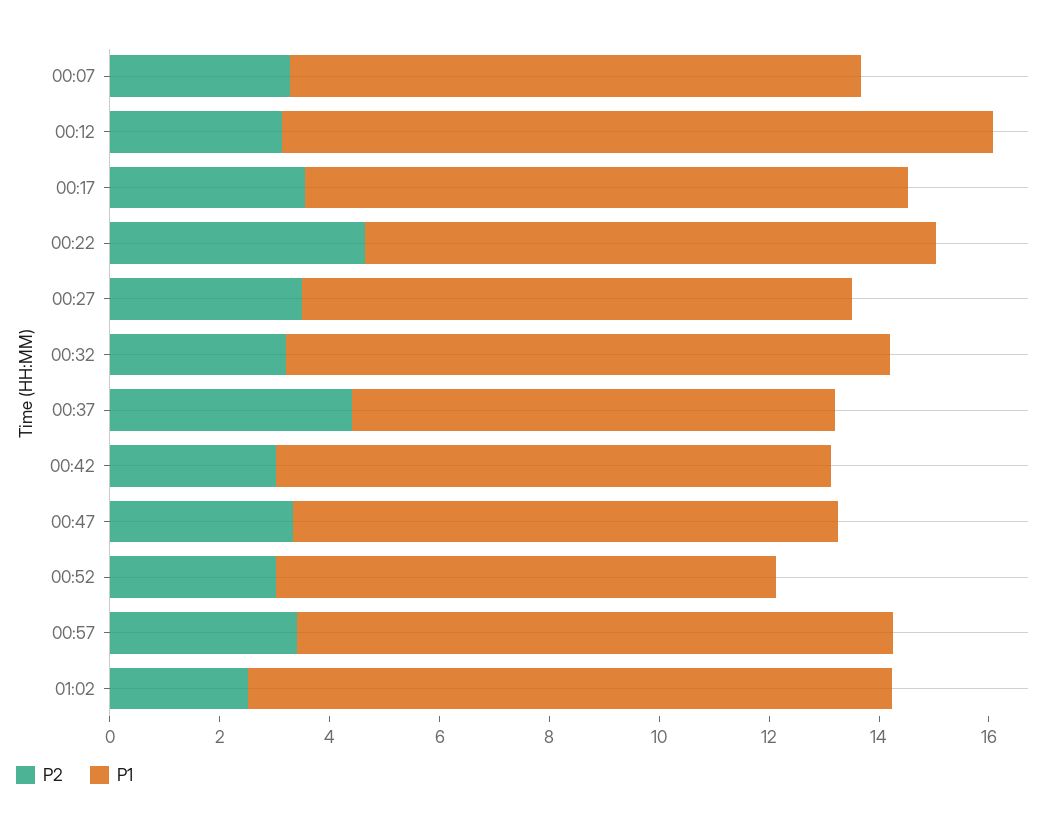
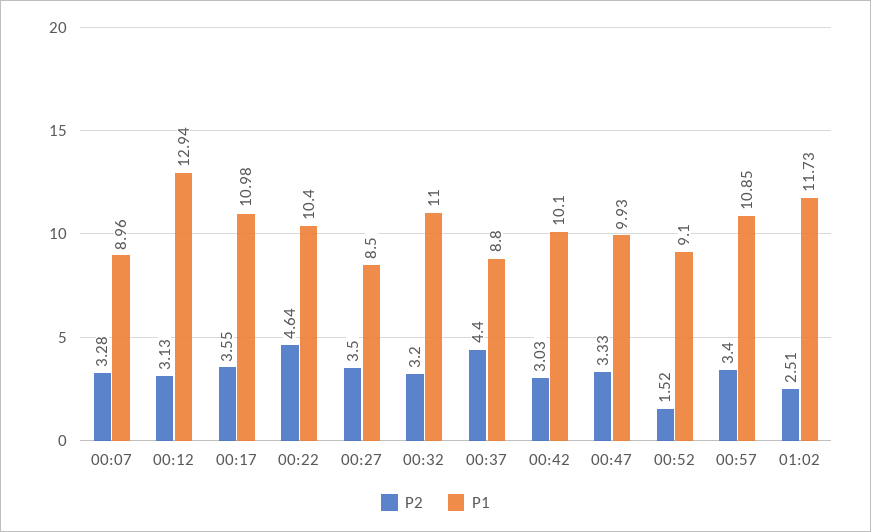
P1, 00:07: 10.5 -> 8.96
P1, 00:27: 10 -> 8.5
P2, 00:52: 3 -> 1.52

